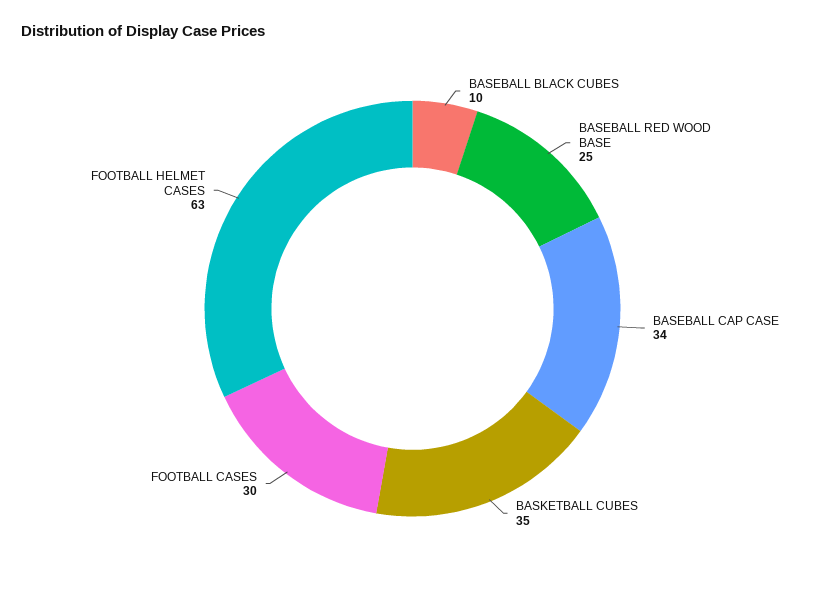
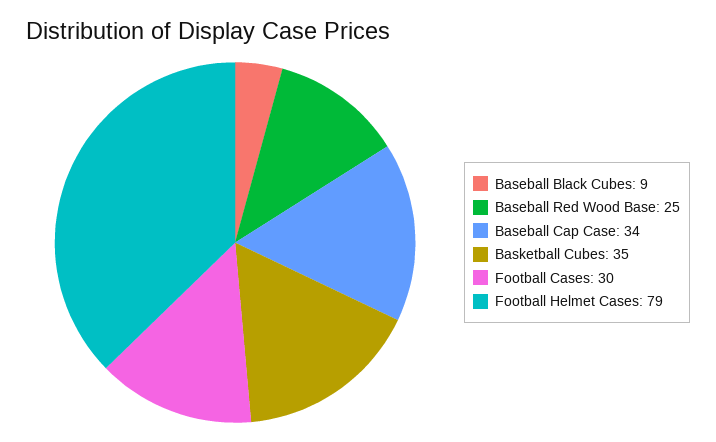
BASEBALL BLACK CUBES: 10 -> 9
FOOTBALL HELMET CASES: 63 -> 79

